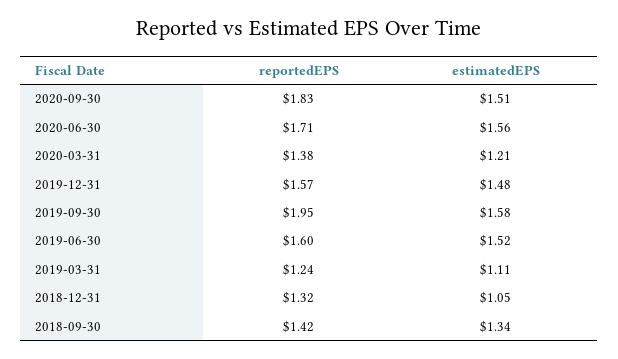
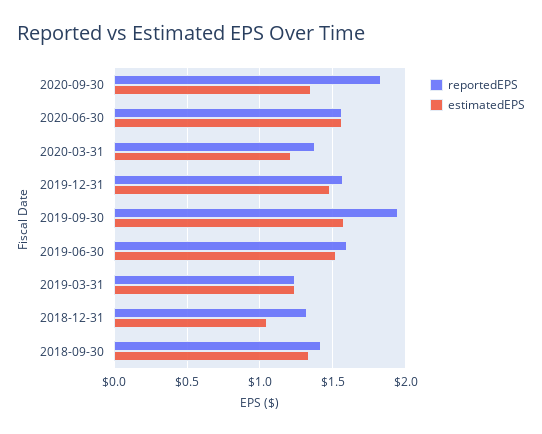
estimatedEPS, 2020-09-30: 1.51 -> 1.35
reportedEPS, 2020-06-30: 1.71 -> 1.55
estimatedEPS, 2019-03-31: 1.11 -> 1.25

